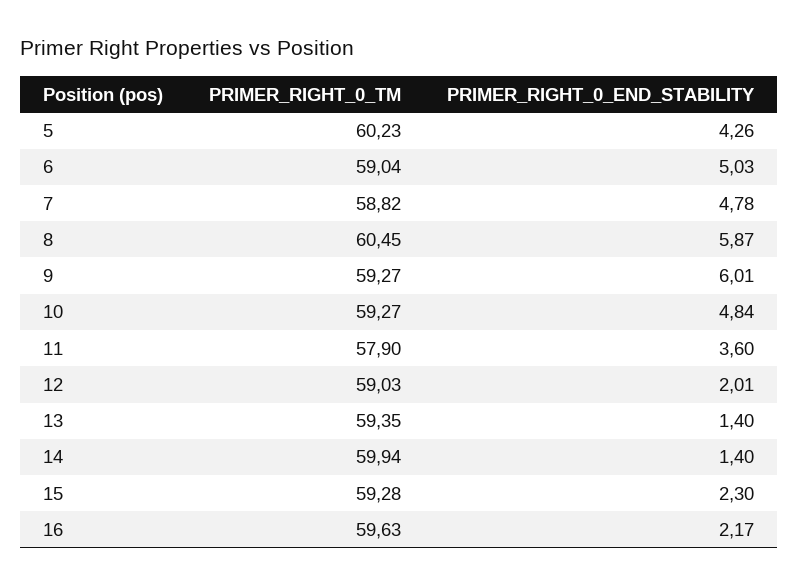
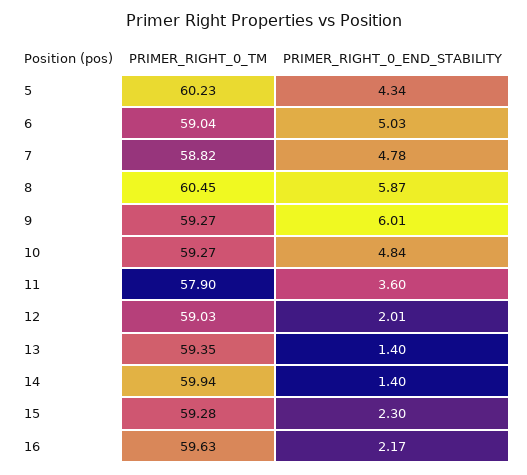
PRIMER_RIGHT_0_END_STABILITY, 5: 4.26 -> 4.34

